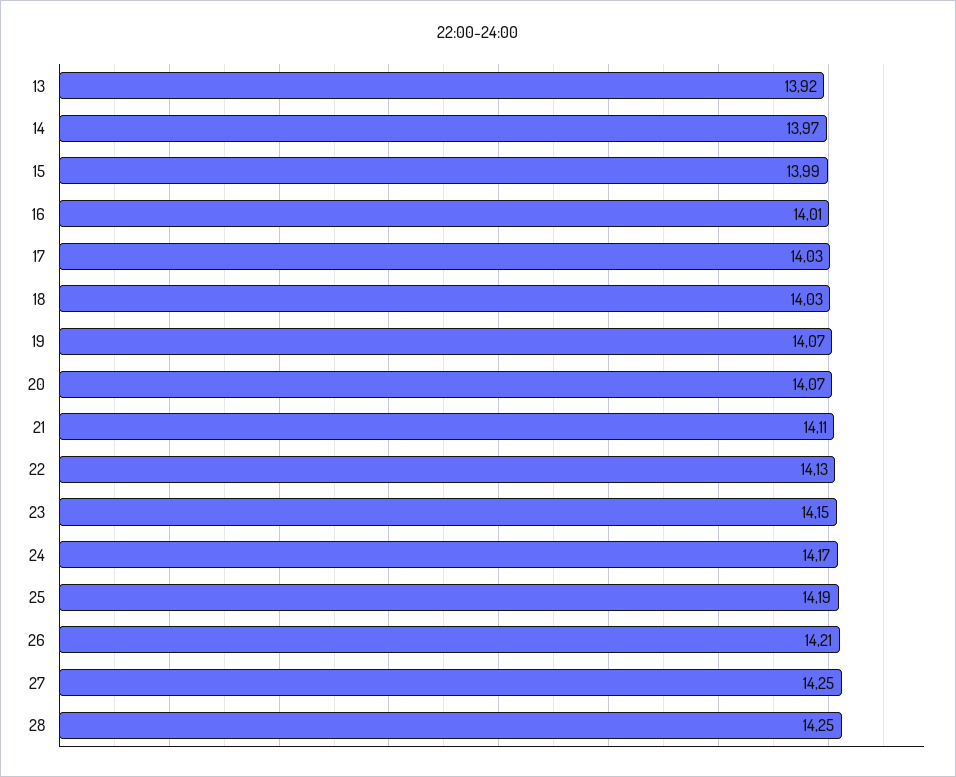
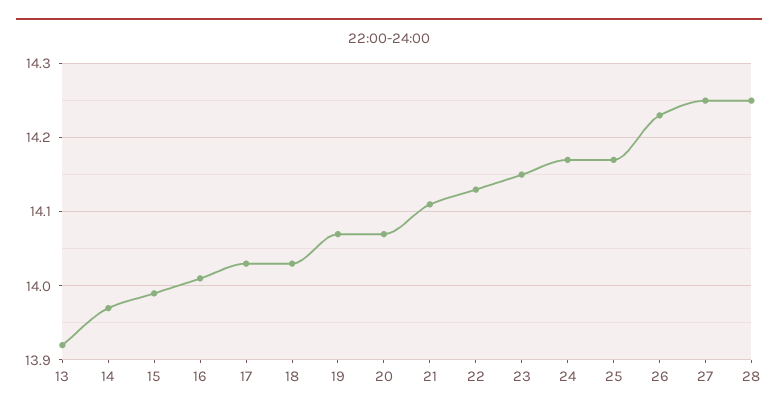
25: 14.19 -> 14.17
26: 14.21 -> 14.23

